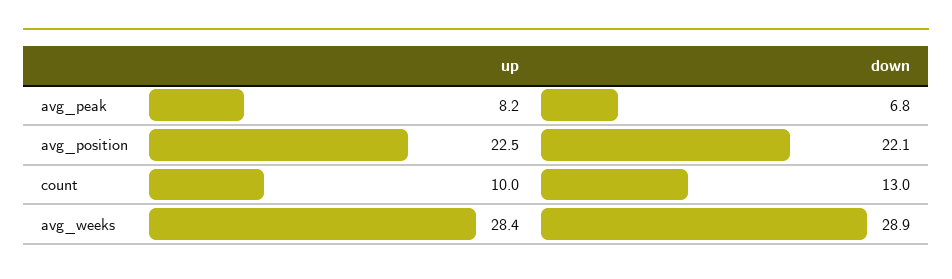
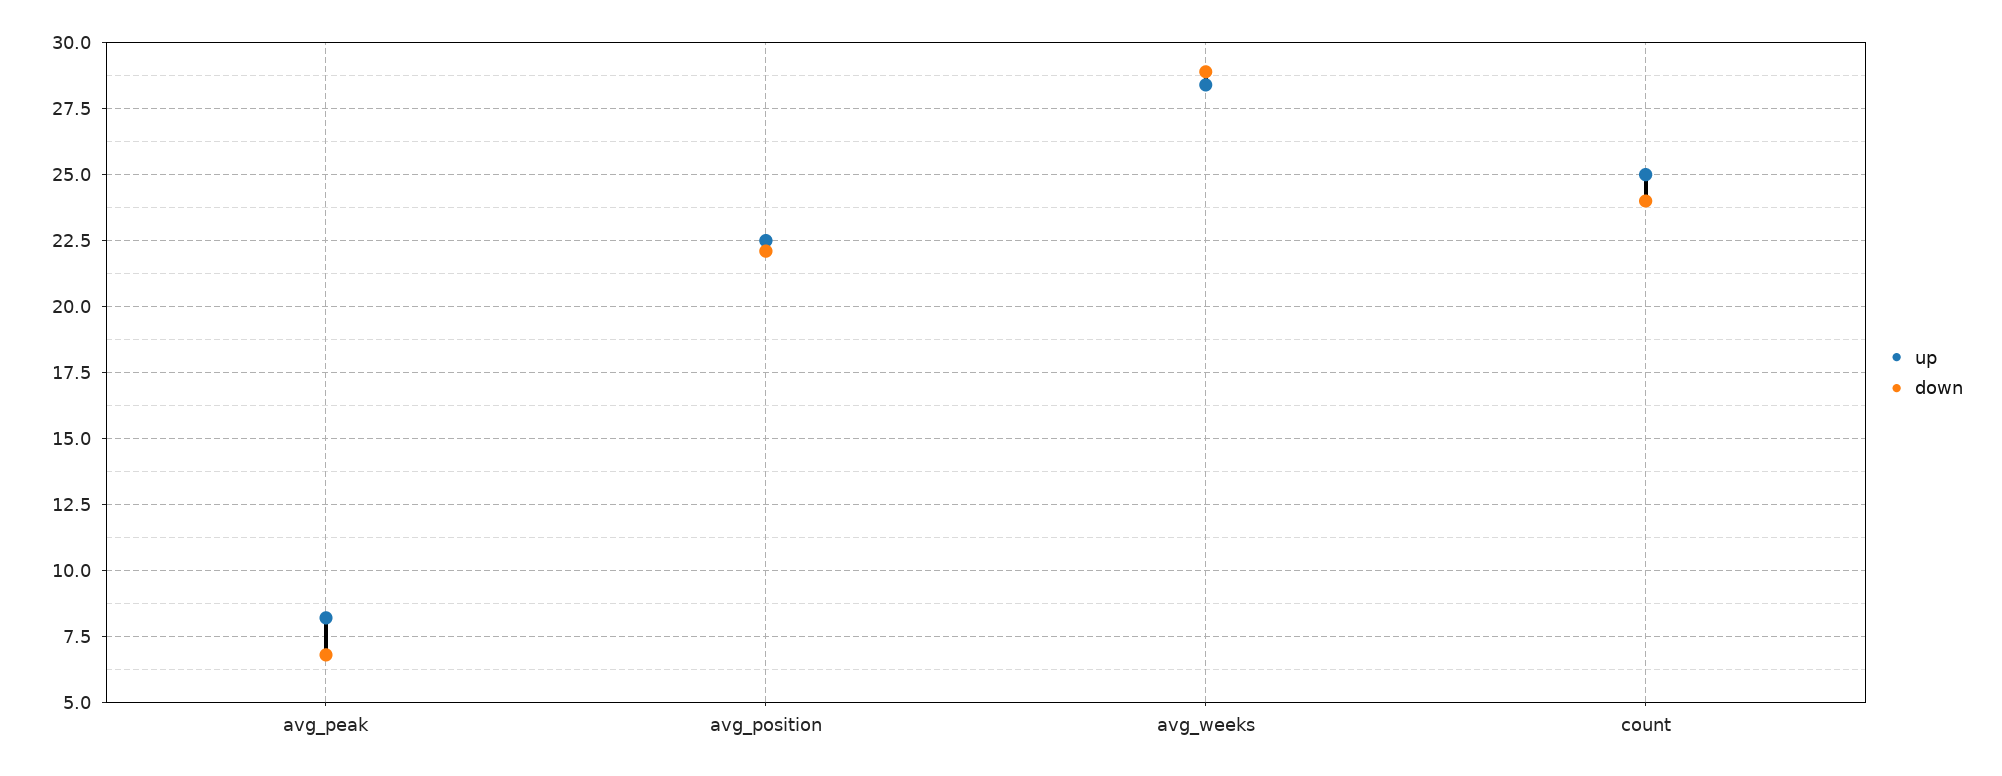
up, count: 10 -> 25
down, count: 13 -> 24

